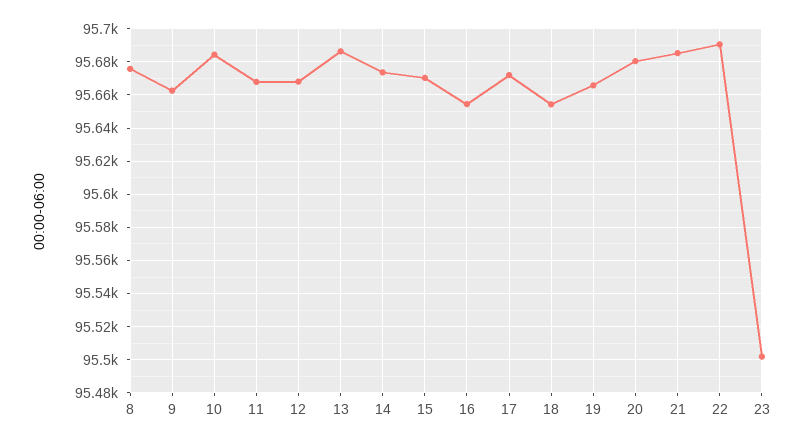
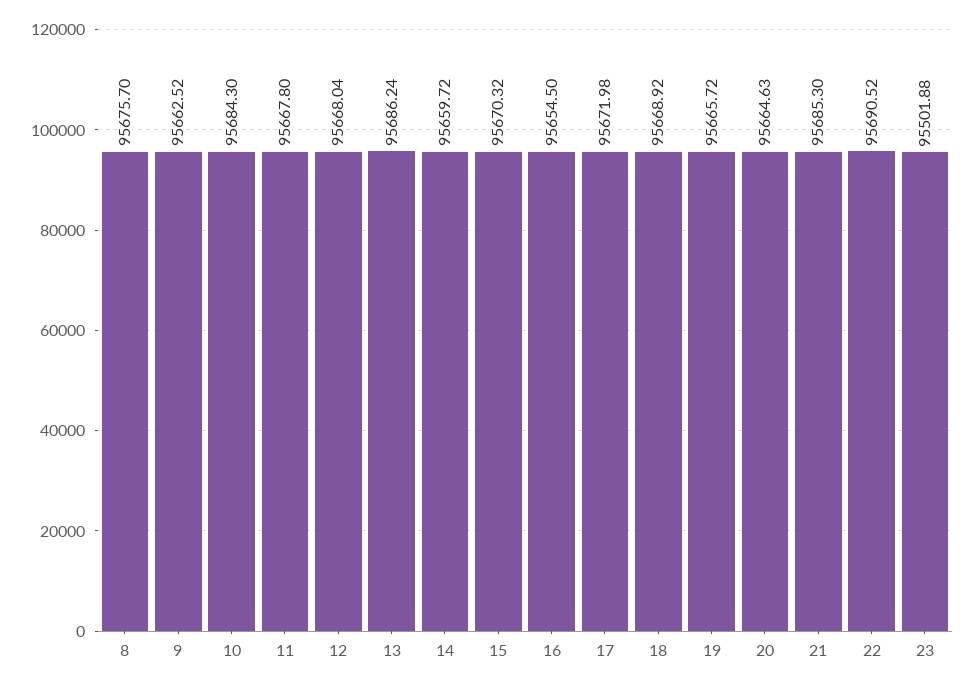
14: 95675 -> 95659.72
18: 95655 -> 95668.92
20: 95680 -> 95664.63

